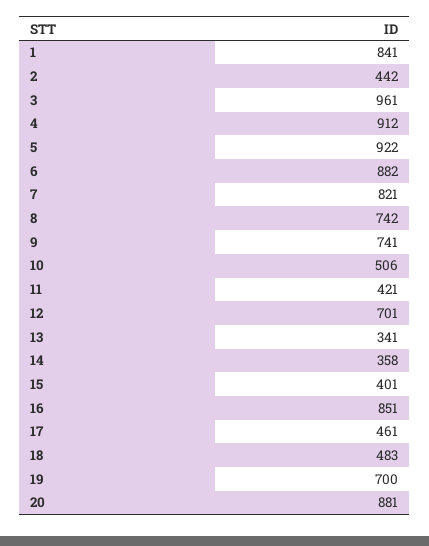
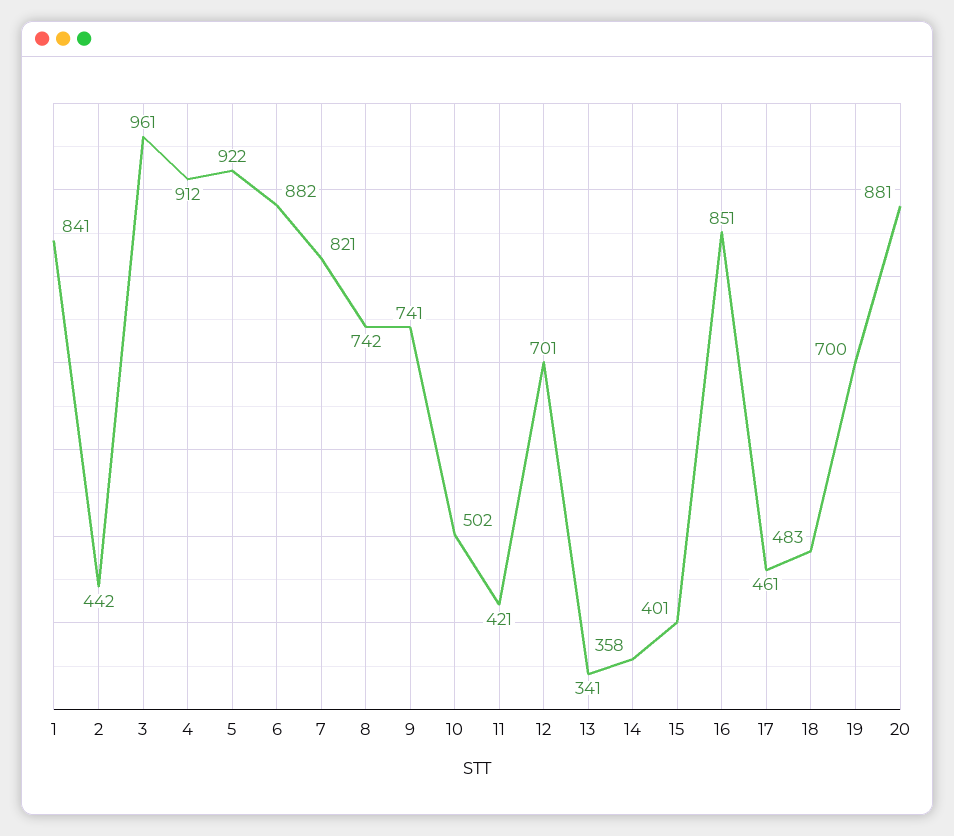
10: 506 -> 502

